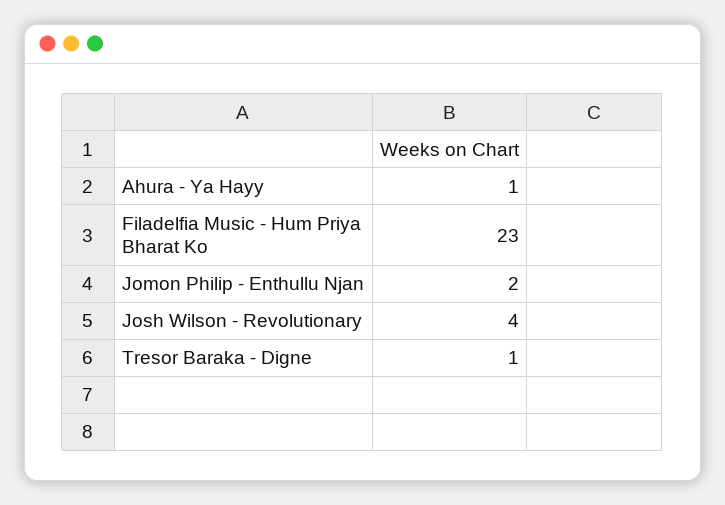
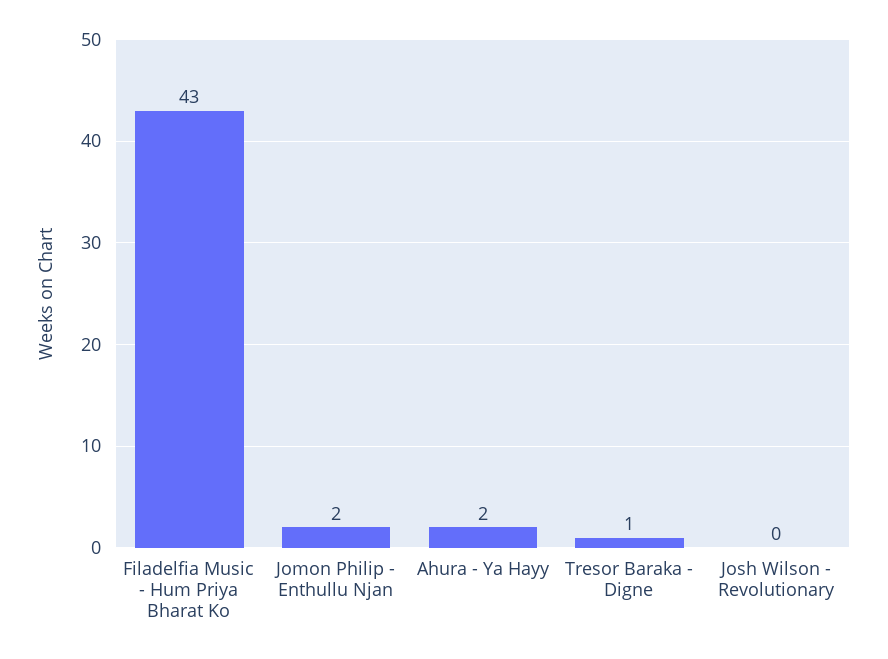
Ahura - Ya Hayy: 1 -> 2
Filadelfia Music - Hum Priya Bharat Ko: 23 -> 43
Josh Wilson - Revolutionary: 4 -> 0

